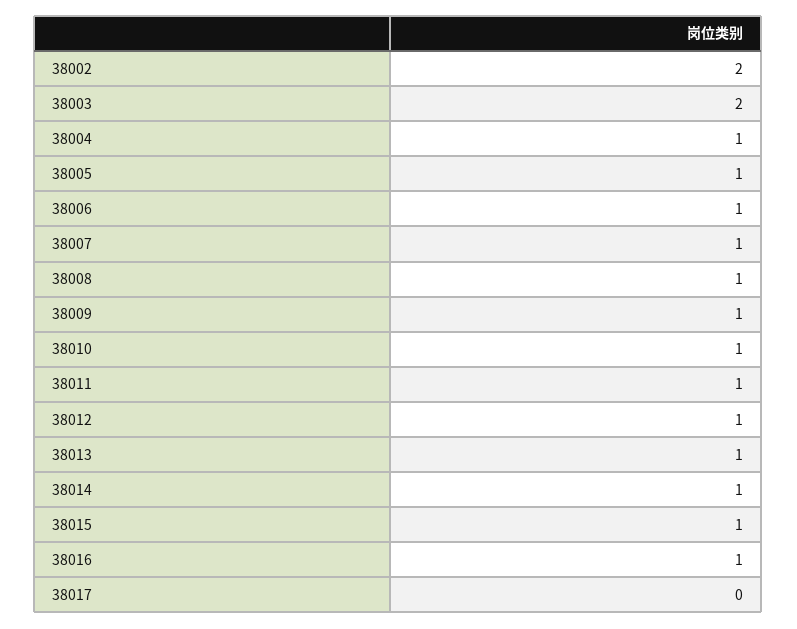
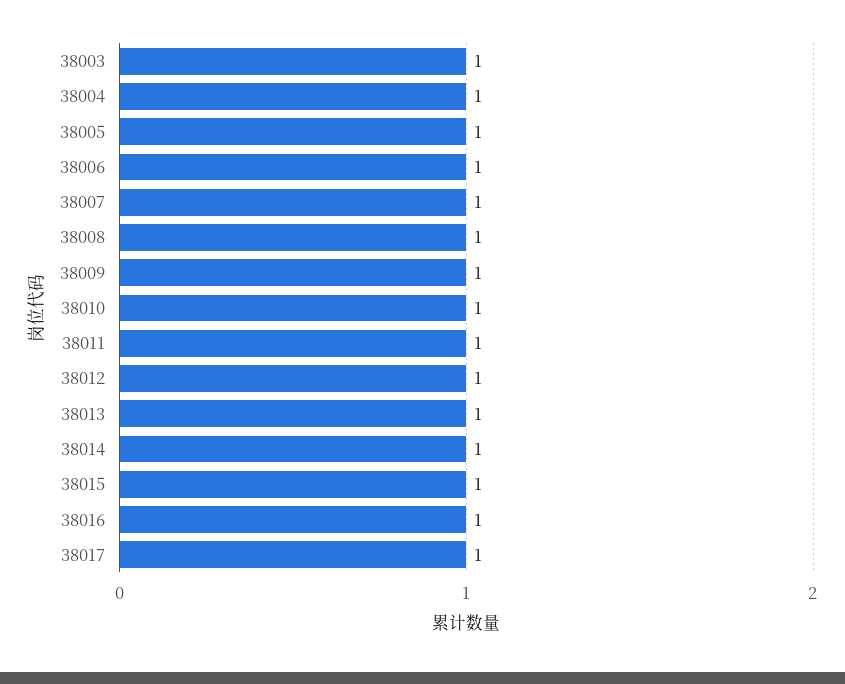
38002: 2 -> none
38003: 2 -> 1
38017: 0 -> 1

